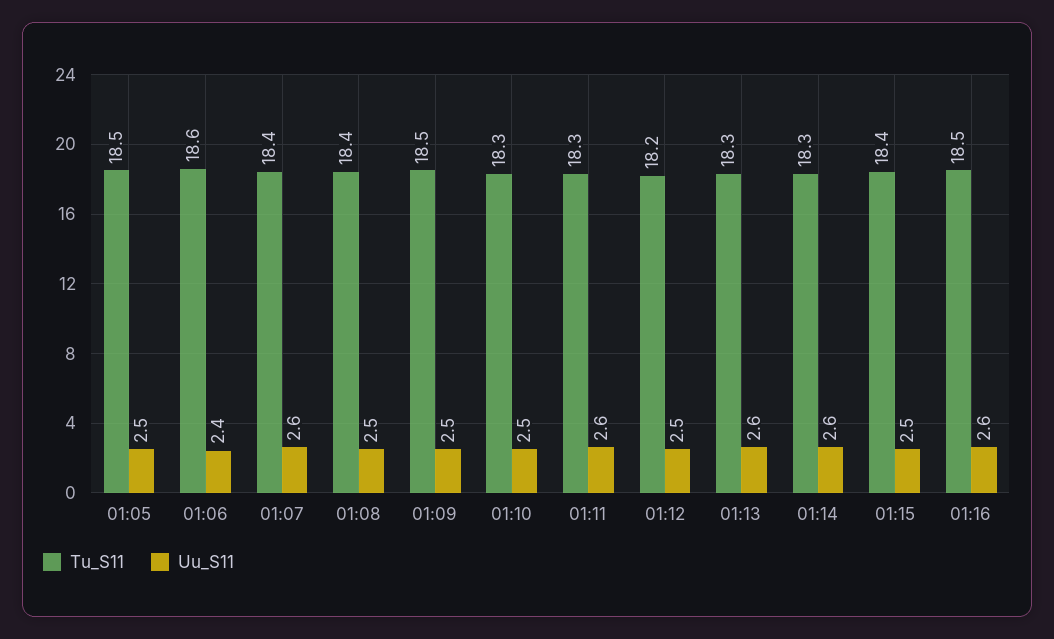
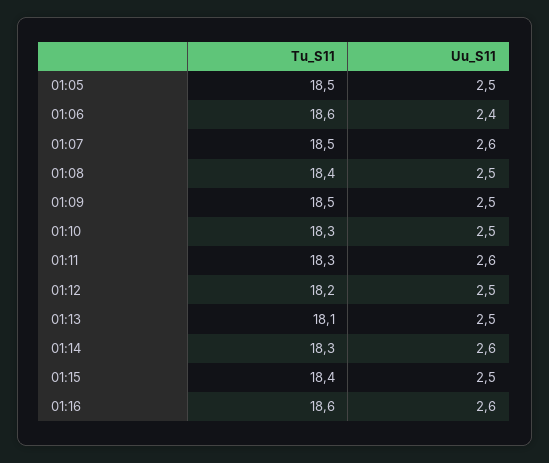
Tu_S11, 01:07: 18.4 -> 18.5
Tu_S11, 01:13: 18.3 -> 18.1
Uu_S11, 01:13: 2.6 -> 2.5
Tu_S11, 01:16: 18.5 -> 18.6

